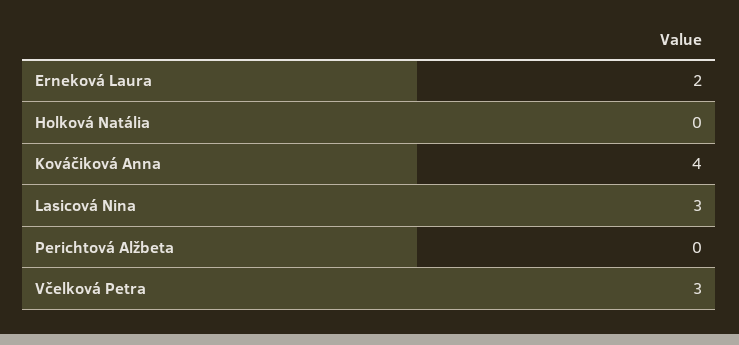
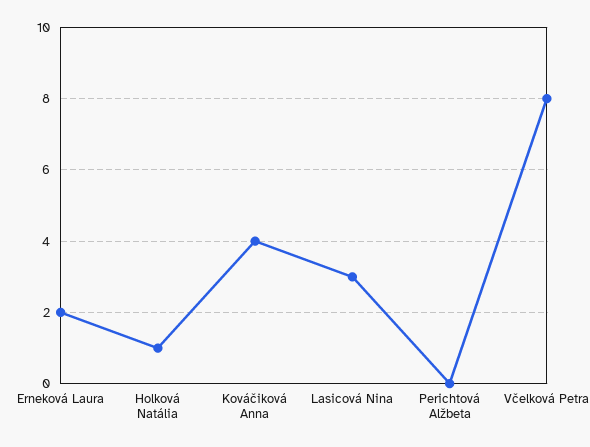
Holková Natália: 0 -> 1
Včelková Petra: 3 -> 8

